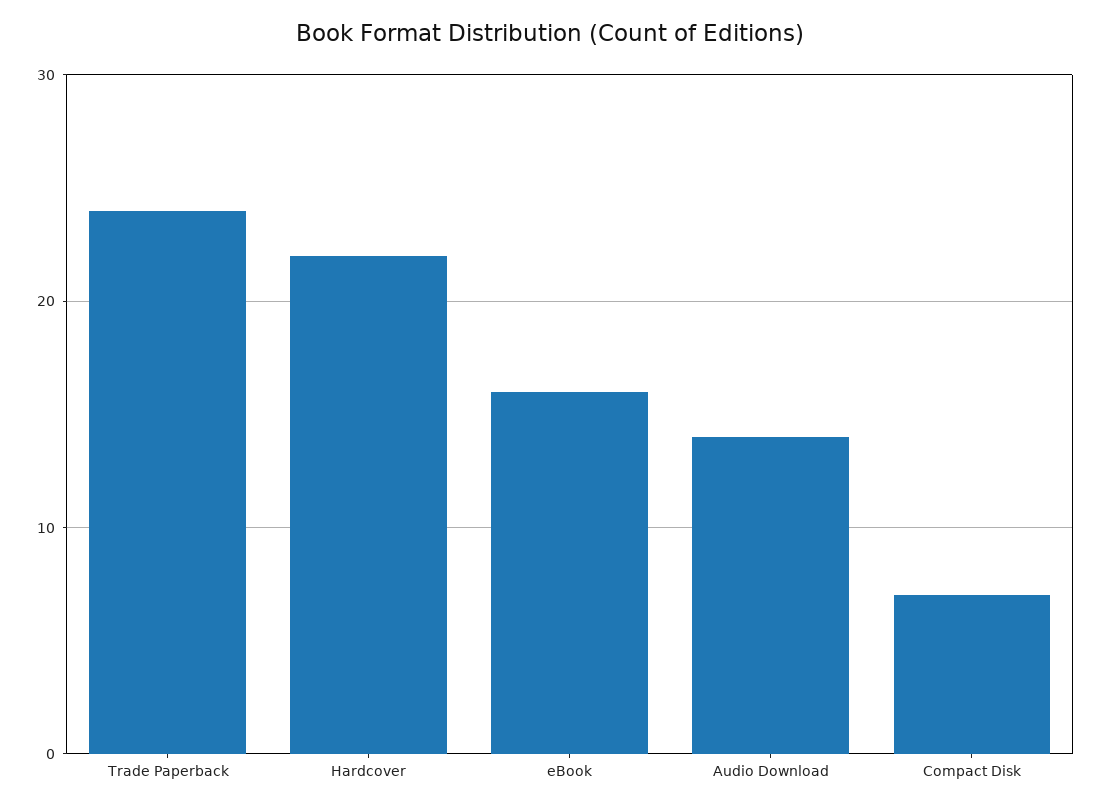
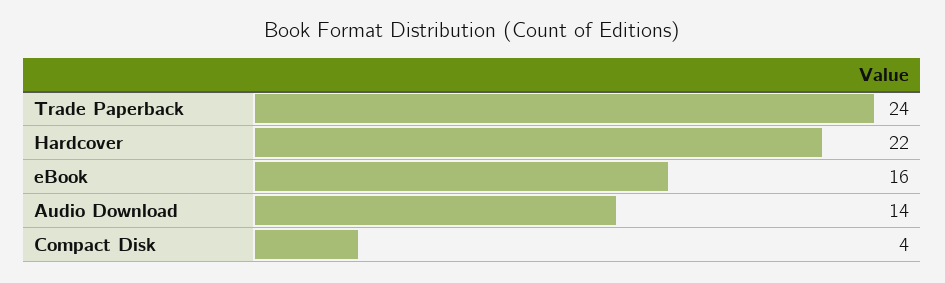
Compact Disk: 7 -> 4

